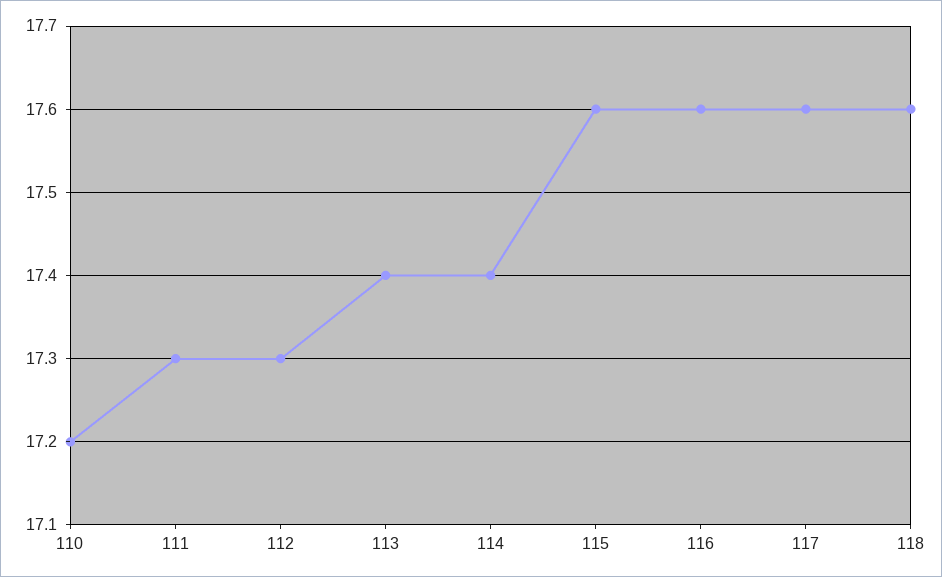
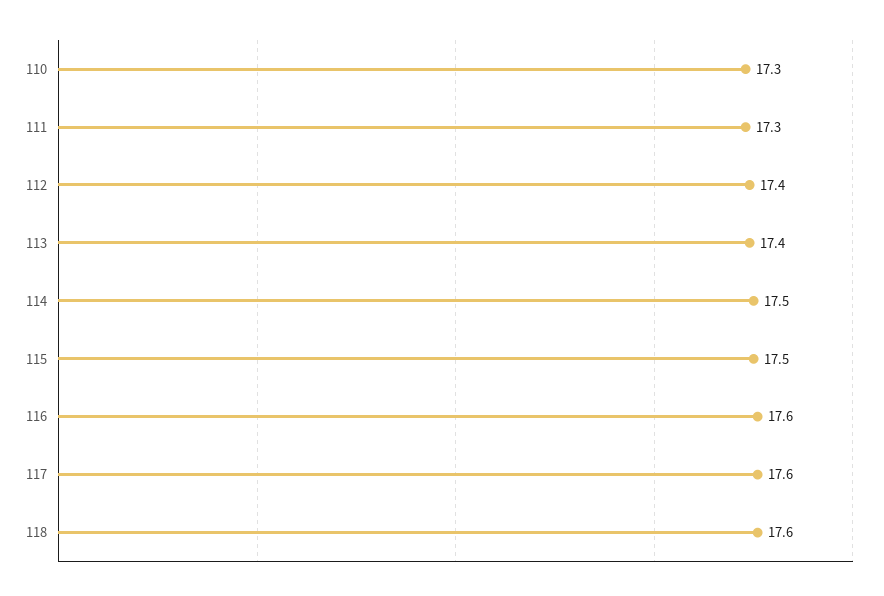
110: 17.2 -> 17.3
112: 17.3 -> 17.4
114: 17.4 -> 17.5
115: 17.6 -> 17.5

